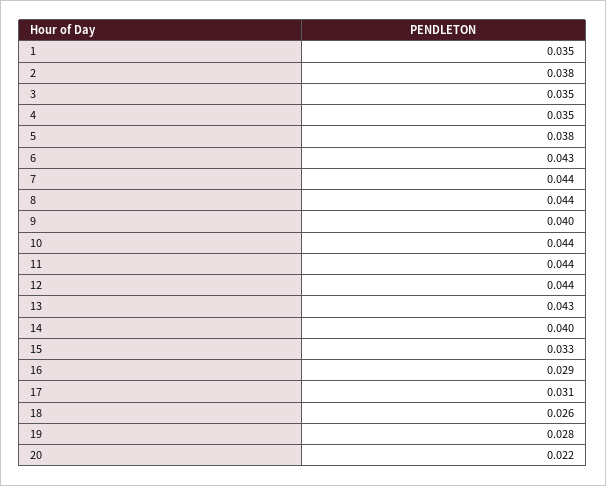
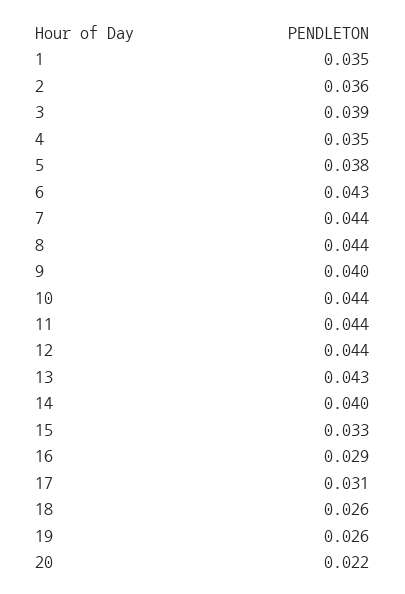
2: 0.038 -> 0.036
3: 0.035 -> 0.039
19: 0.028 -> 0.026

